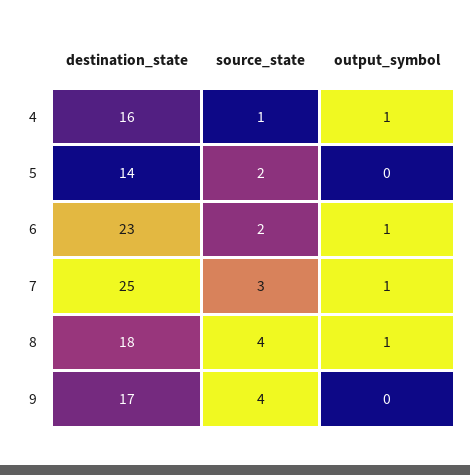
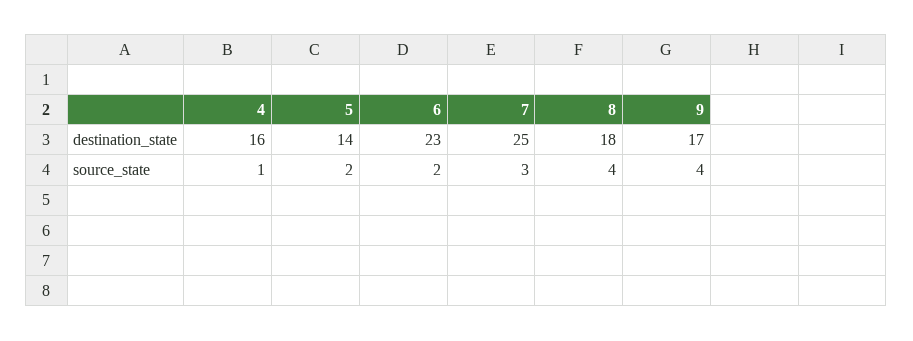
output_symbol, 4: 1 -> none
output_symbol, 5: 0 -> none
output_symbol, 6: 1 -> none
output_symbol, 7: 1 -> none
output_symbol, 8: 1 -> none
output_symbol, 9: 0 -> none

